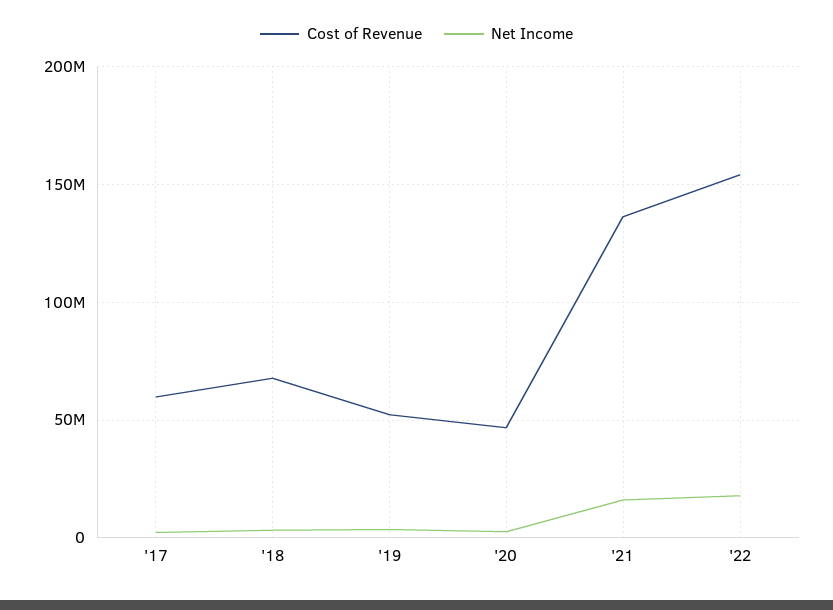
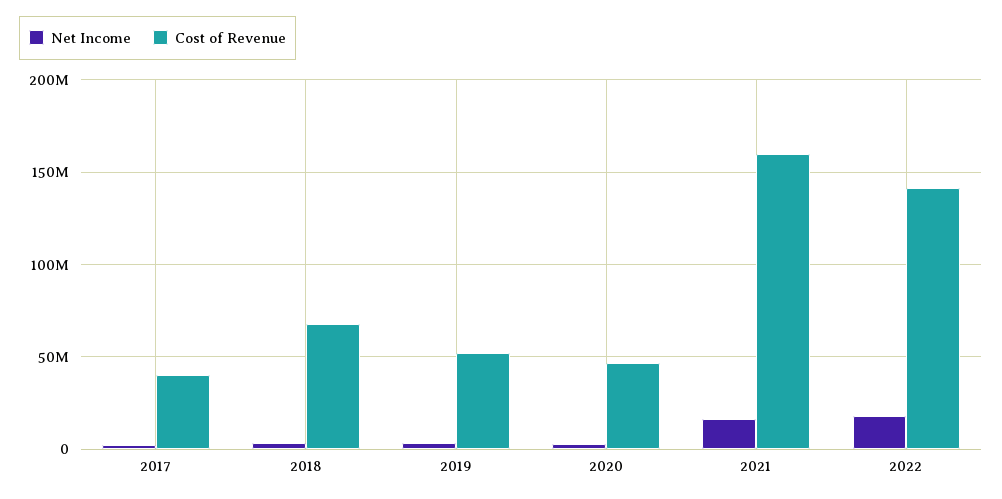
Cost of Revenue, '17: 60000000 -> 40000000
Cost of Revenue, '21: 135000000 -> 160000000
Cost of Revenue, '22: 155000000 -> 140000000

